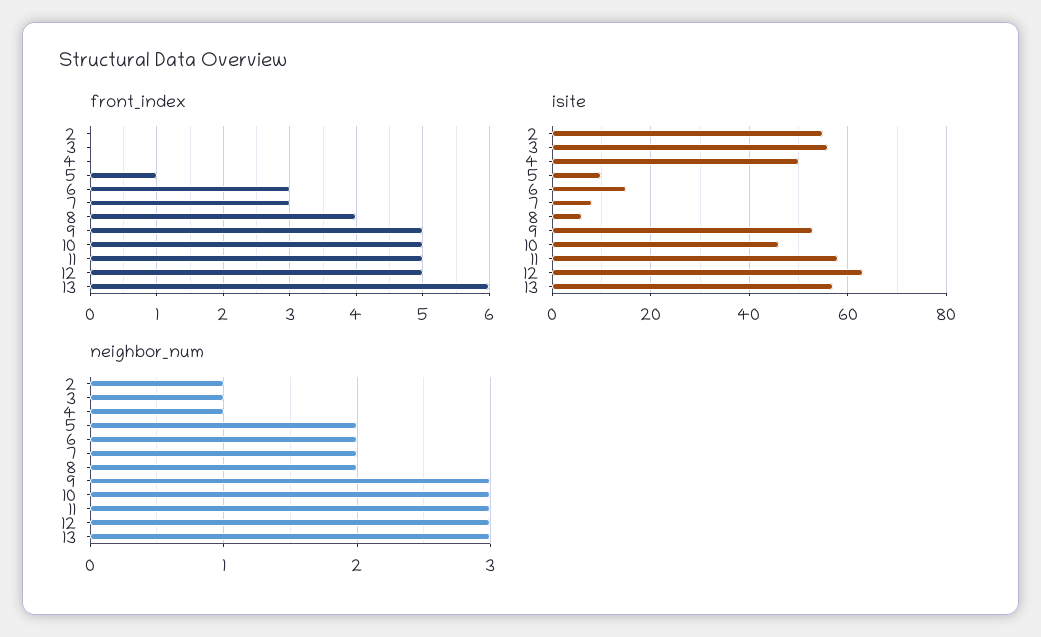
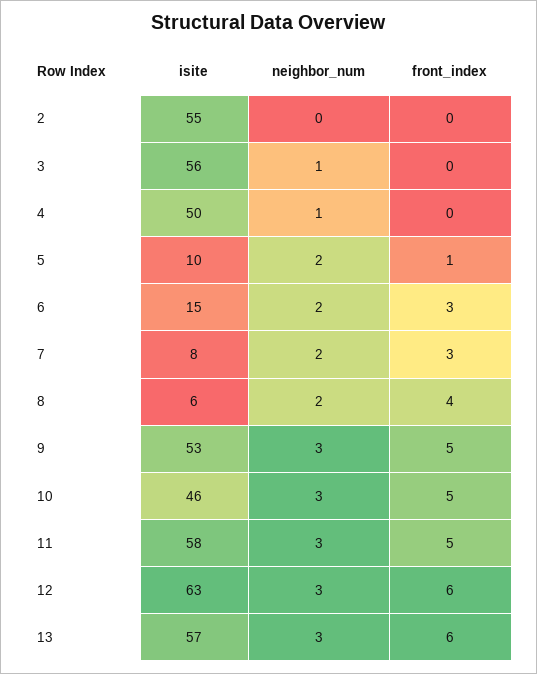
front_index, 12: 5 -> 6
neighbor_num, 2: 1 -> 0

